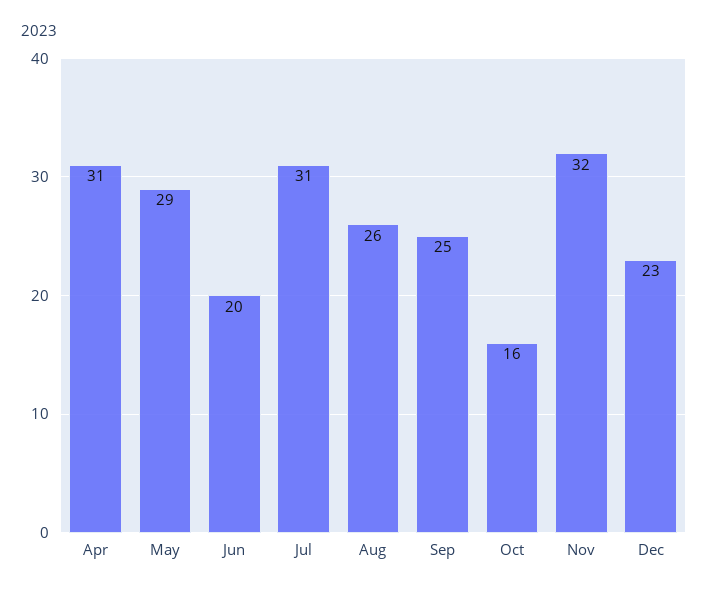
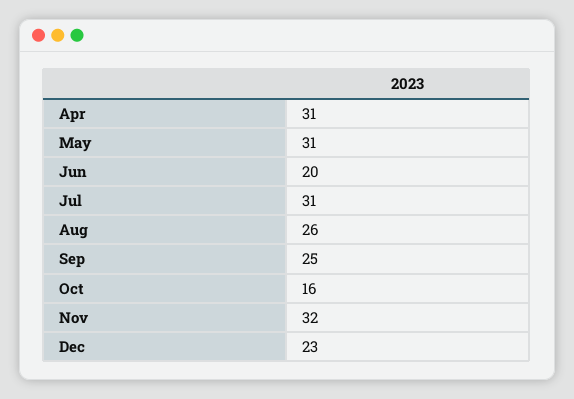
May: 29 -> 31

